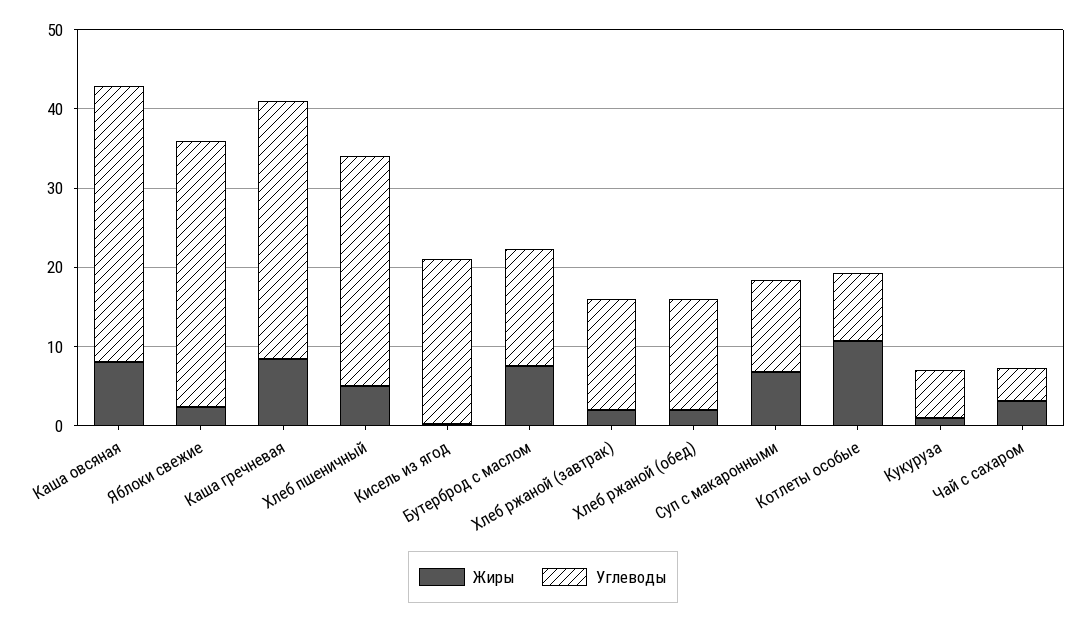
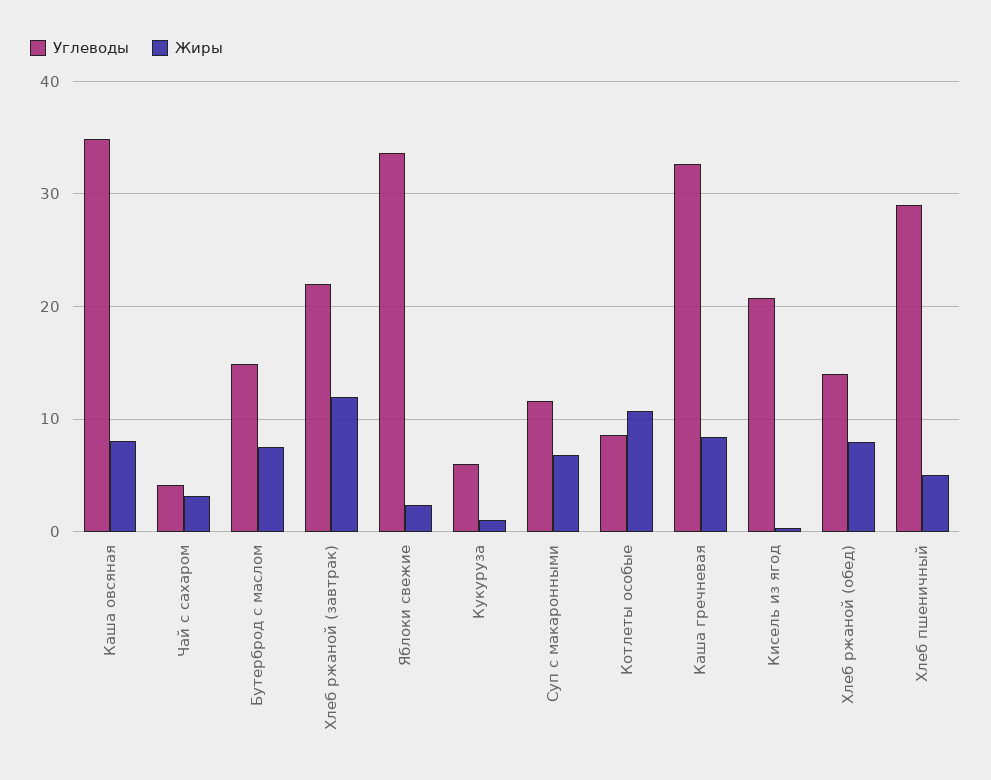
Жиры, Хлеб ржаной (завтрак): 2 -> 12
Углеводы, Хлеб ржаной (завтрак): 14 -> 22
Жиры, Хлеб ржаной (обед): 2 -> 8

